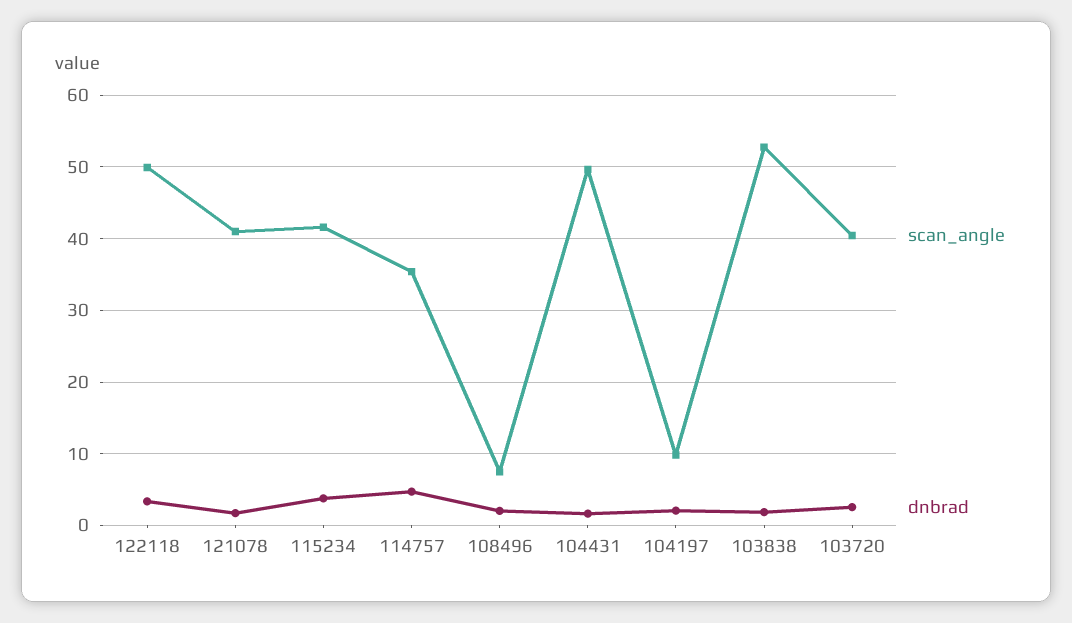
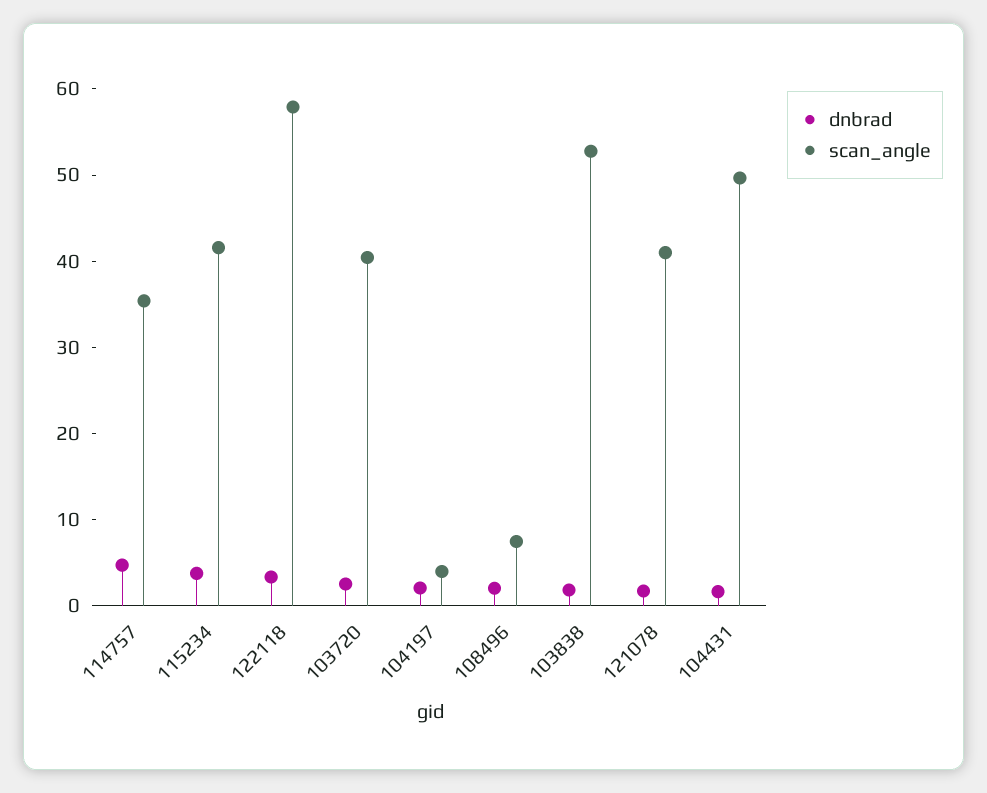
scan_angle, 122118: 50 -> 58
scan_angle, 104197: 10 -> 4

